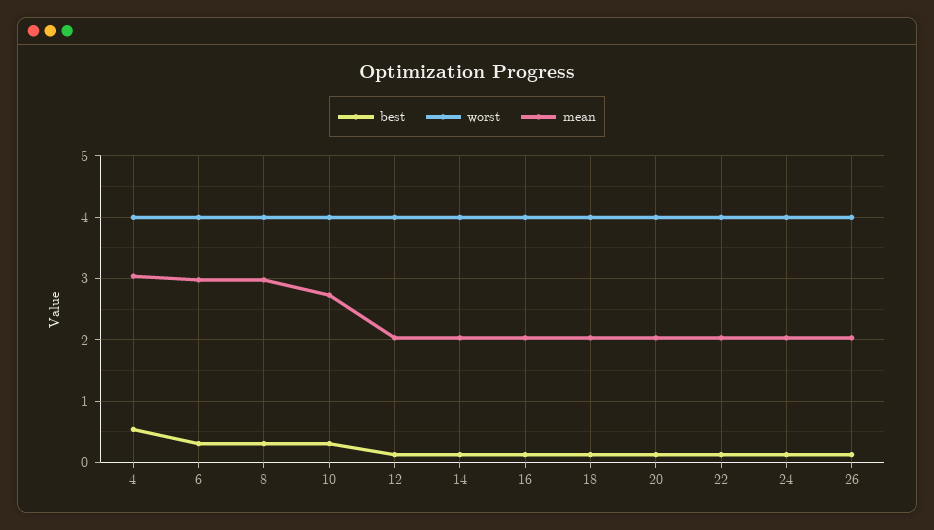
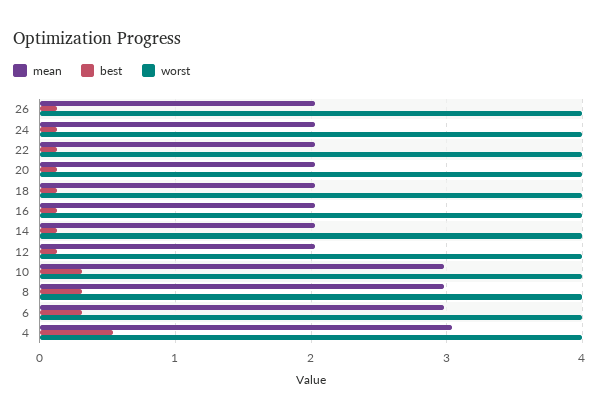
mean, 10: 2.7 -> 3

